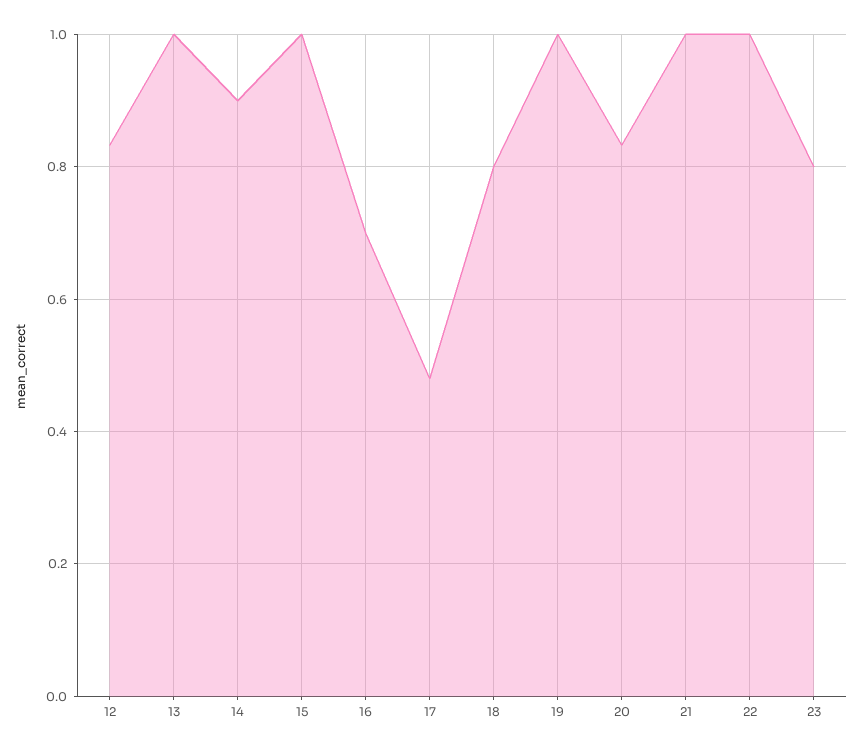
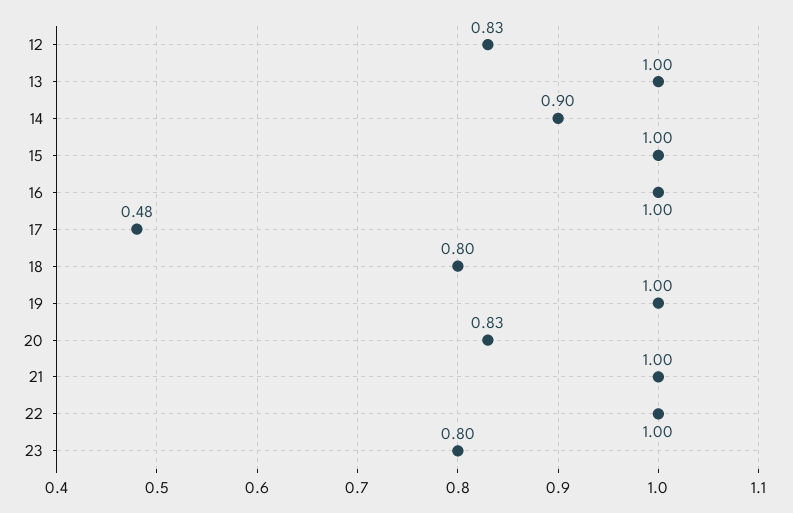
16: 0.7 -> 1

